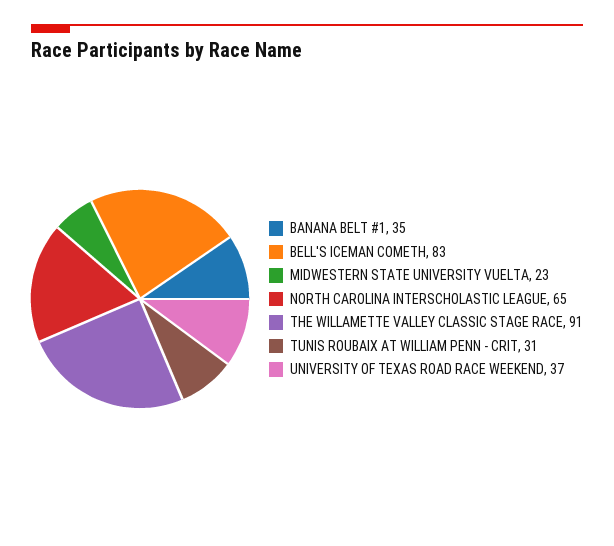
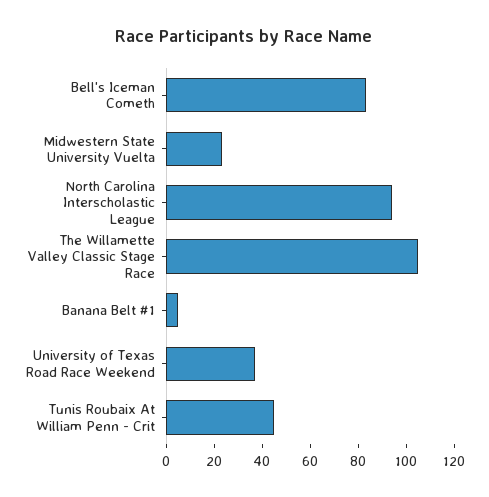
BANANA BELT #1: 35 -> 5
NORTH CAROLINA INTERSCHOLASTIC LEAGUE: 65 -> 95
THE WILLAMETTE VALLEY CLASSIC STAGE RACE: 91 -> 105
TUNIS ROUBAIX AT WILLIAM PENN - CRIT: 31 -> 45

